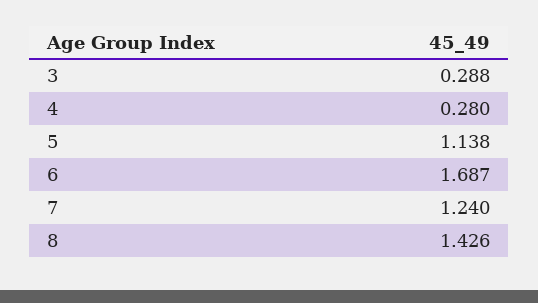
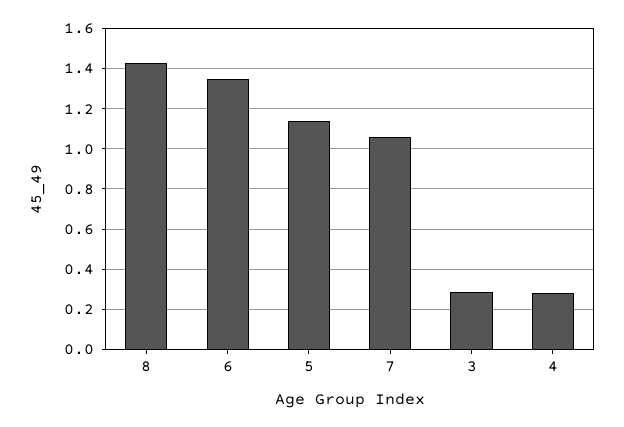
6: 1.687 -> 1.35
7: 1.24 -> 1.05

